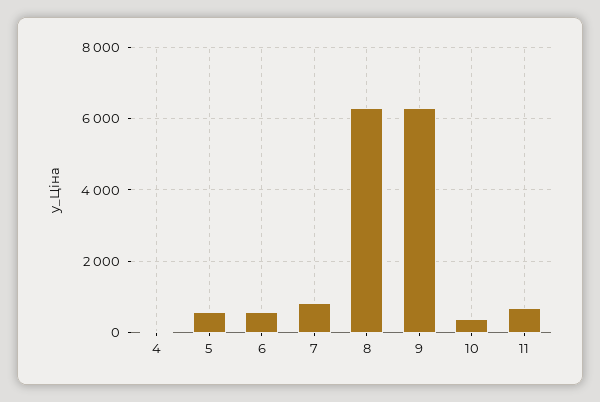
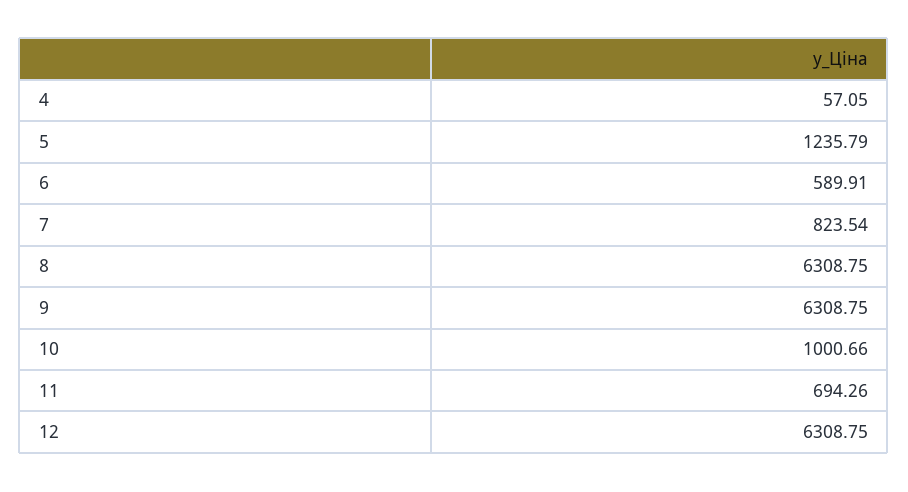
5: 600 -> 1235.79
10: 400 -> 1000.66
12: none -> 6308.75

